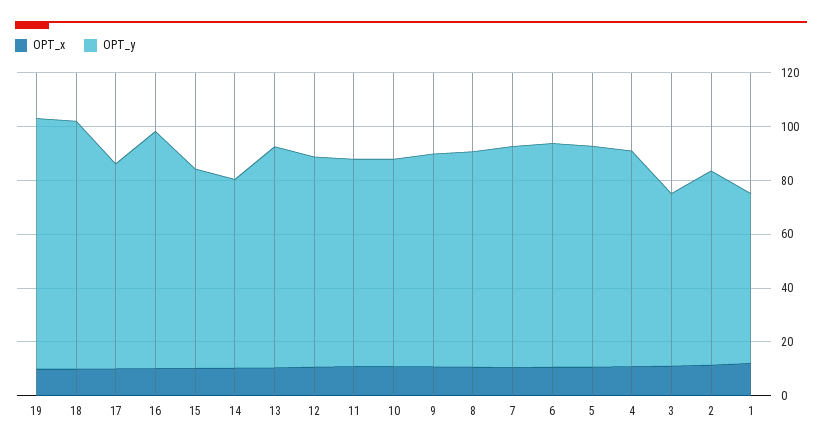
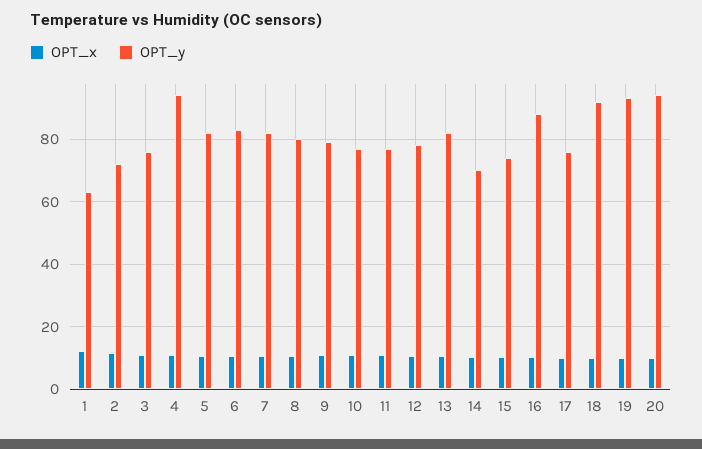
OPT_y, 4: 80 -> 94
OPT_y, 3: 65 -> 76
OPT_x, 20: none -> 10
OPT_y, 20: none -> 94

